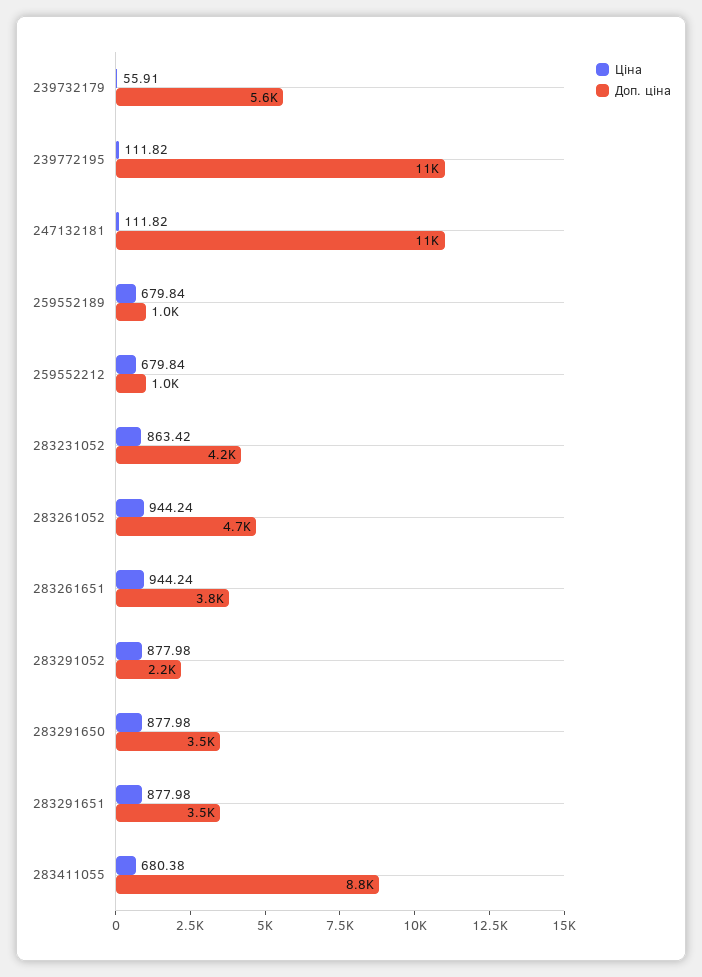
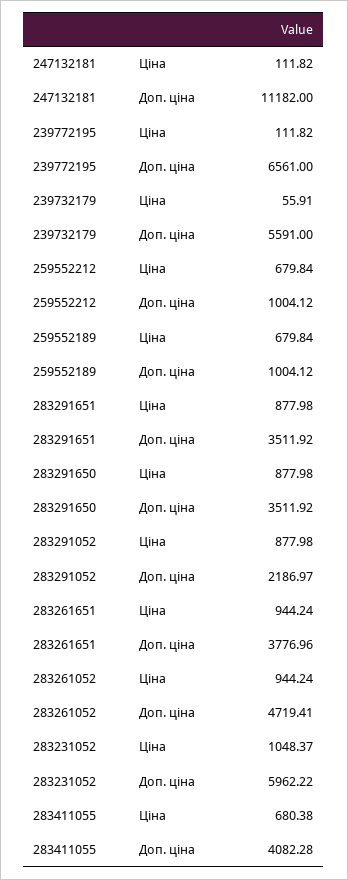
Доп. ціна, 239772195: 11000 -> 6561
Ціна, 283231052: 863.42 -> 1048.37
Доп. ціна, 283231052: 4200 -> 5962.22
Доп. ціна, 283411055: 8800 -> 4082.28

